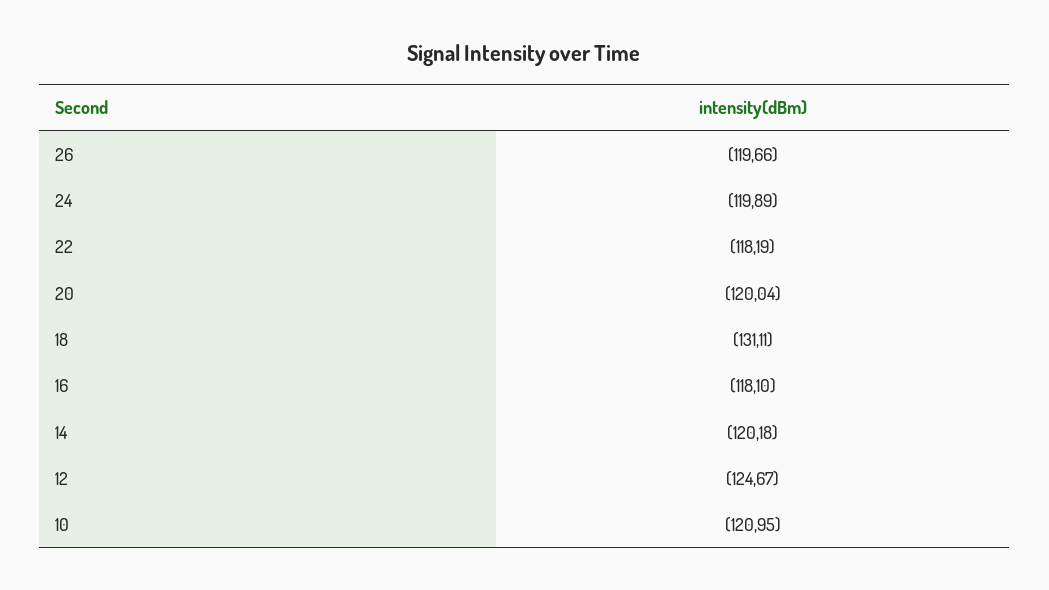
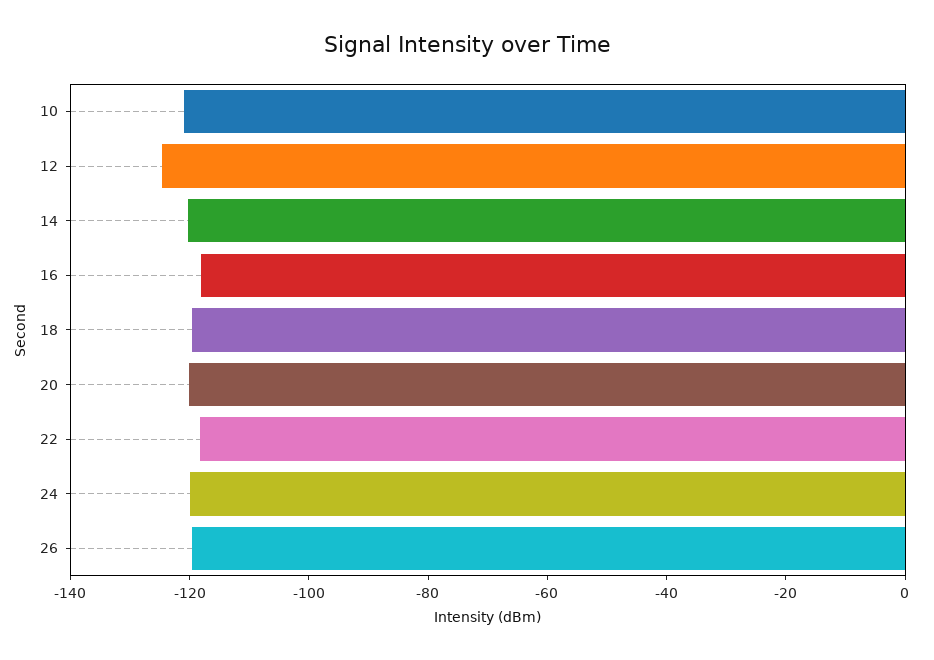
18: -131.11 -> -120

